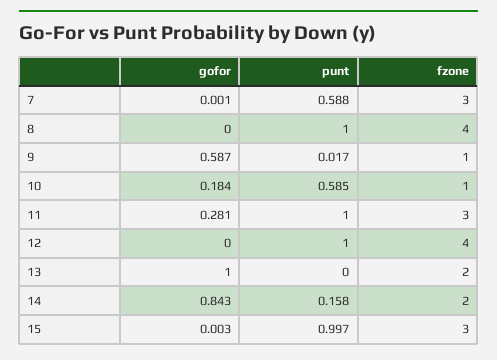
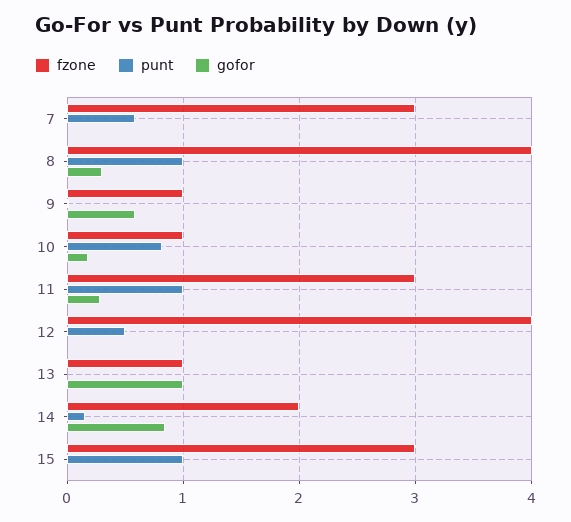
gofor, 8: 0 -> 0.3
punt, 10: 0.585 -> 0.8
punt, 12: 1 -> 0.5
fzone, 13: 2 -> 1

